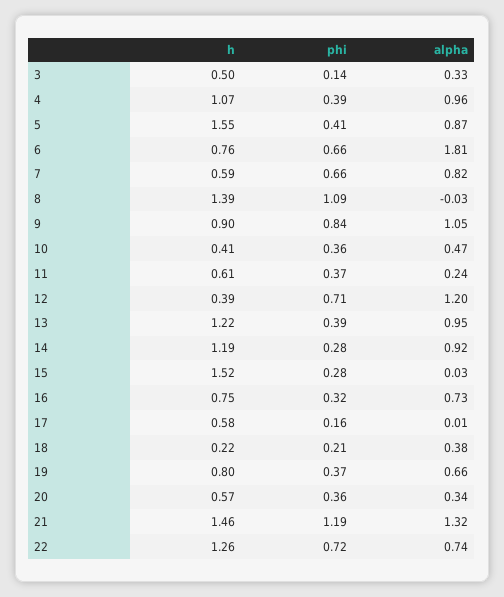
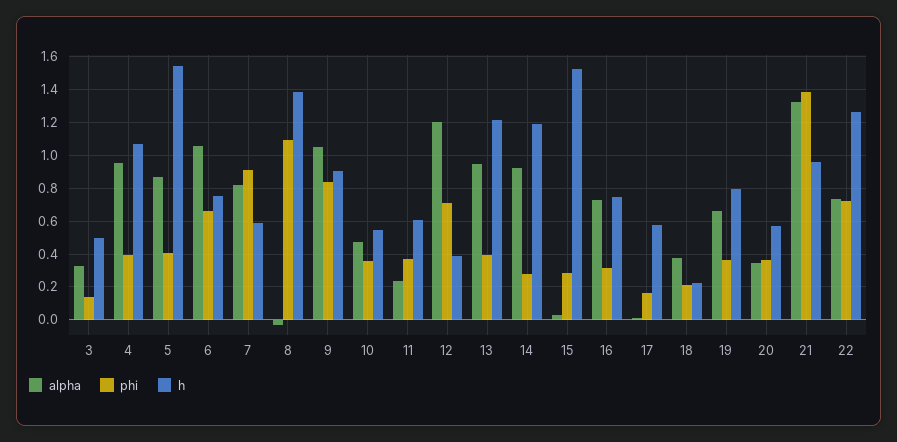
alpha, 6: 1.81 -> 1.05
phi, 7: 0.66 -> 0.9
h, 10: 0.41 -> 0.55
h, 21: 1.46 -> 0.95
phi, 21: 1.19 -> 1.4

